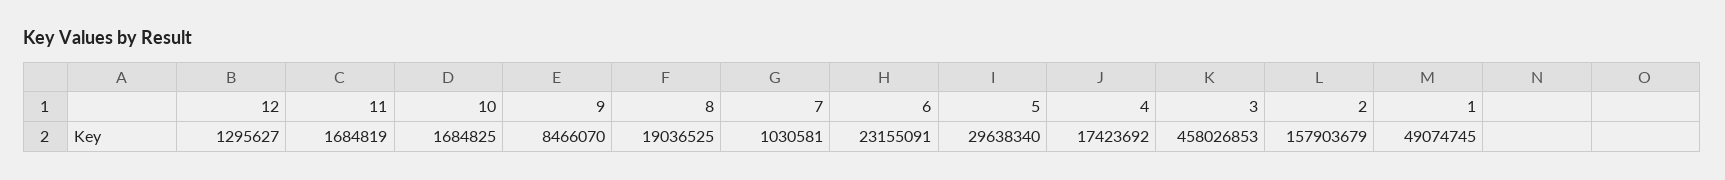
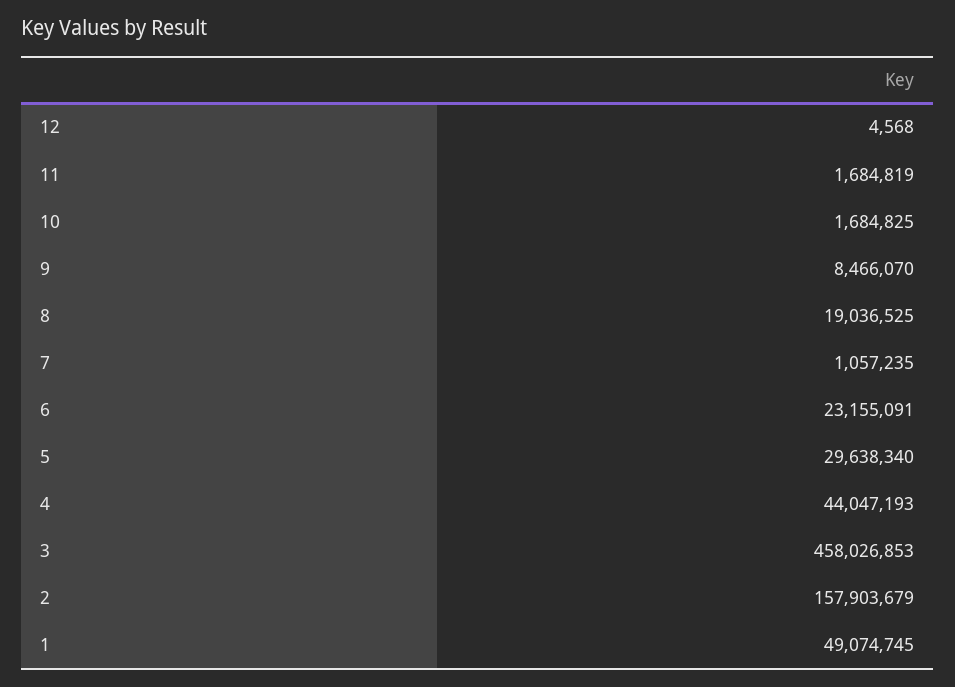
12: 1295627 -> 4568
7: 1030581 -> 1057235
4: 17423692 -> 44047193

